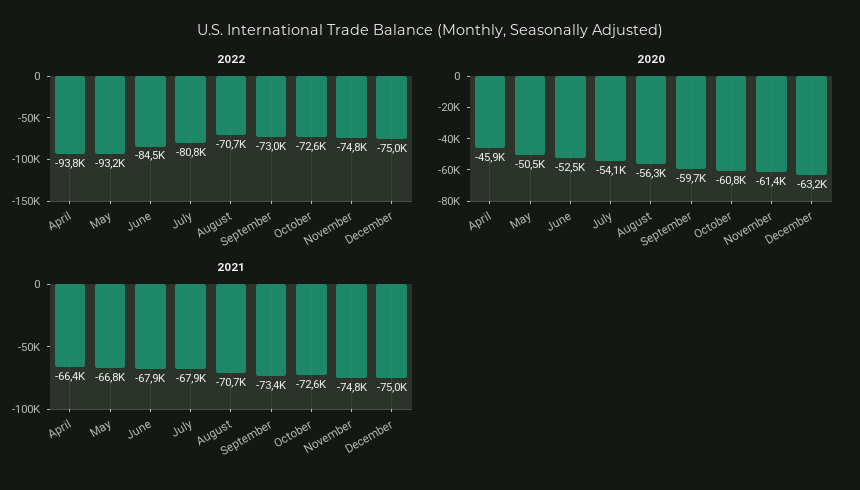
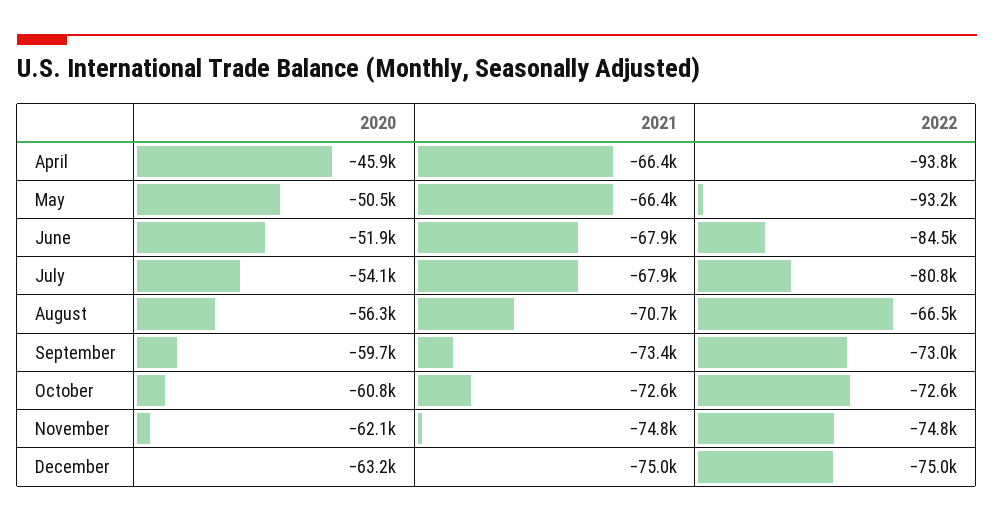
2022, August: -70700 -> -66500
2020, June: -52500 -> -51900
2020, November: -61400 -> -62100
2021, May: -66800 -> -66400

